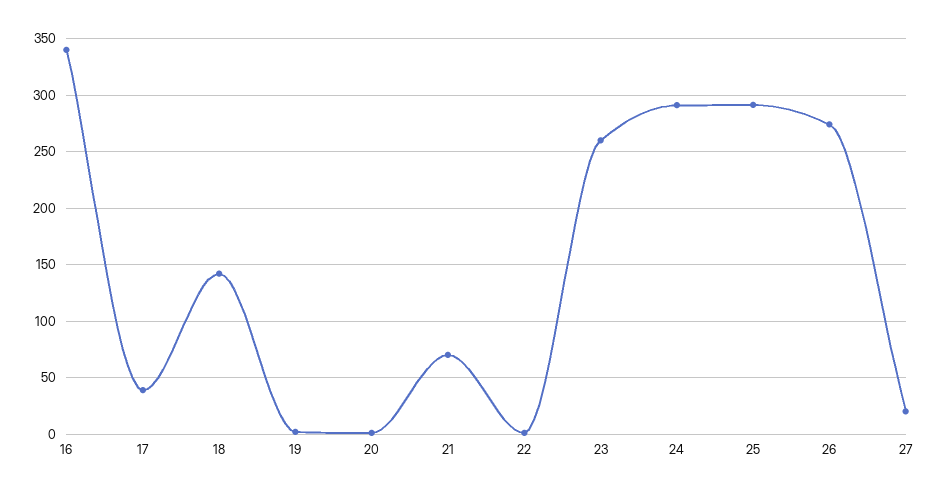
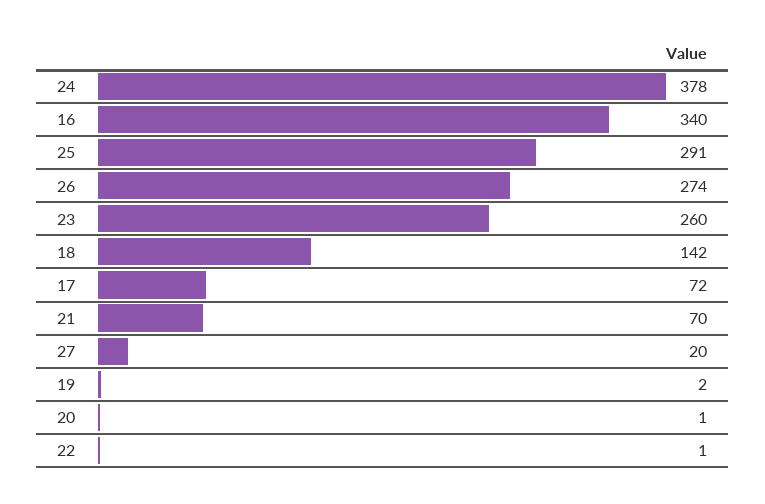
17: 40 -> 72
24: 290 -> 378

